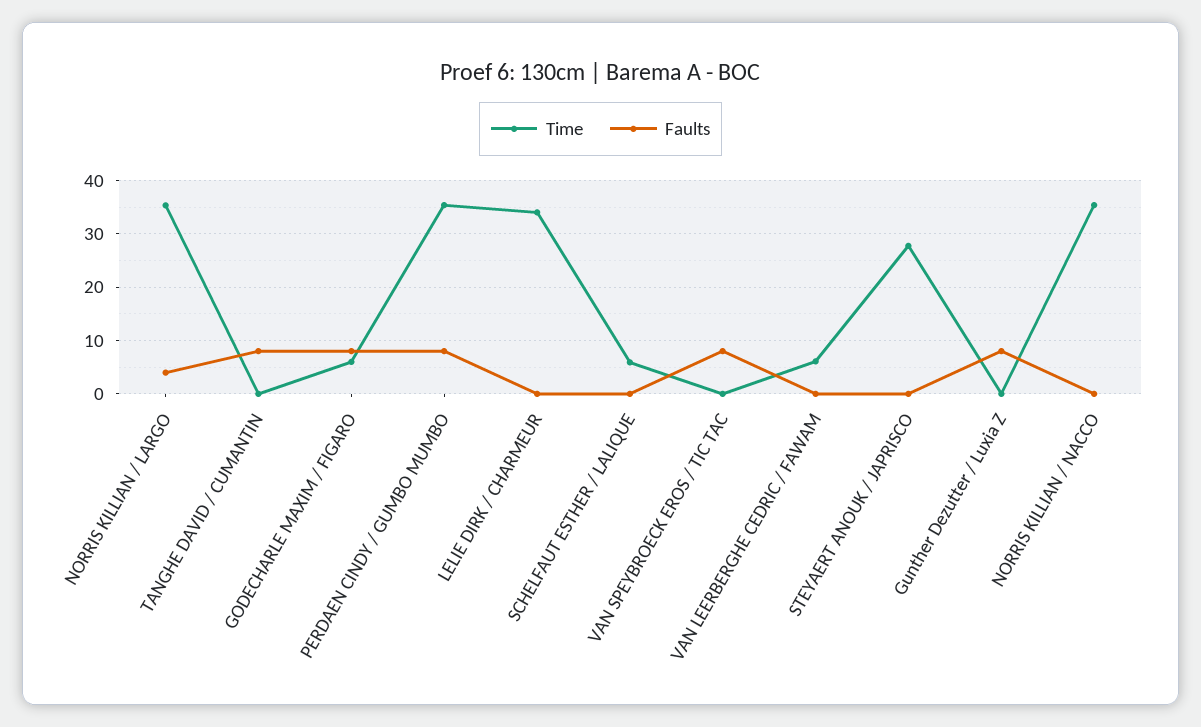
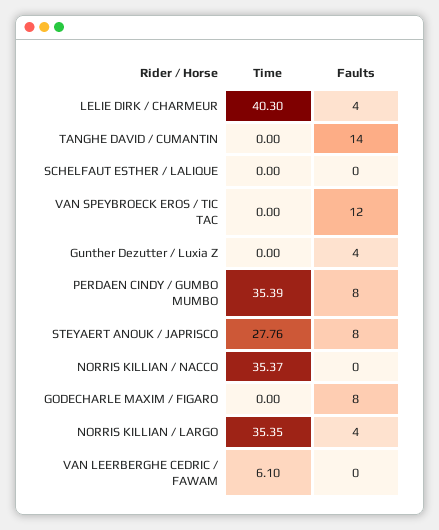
Faults, TANGHE DAVID / CUMANTIN: 8 -> 14
Time, GODECHARLE MAXIM / FIGARO: 6 -> 0
Time, LELIE DIRK / CHARMEUR: 34 -> 40.3
Faults, LELIE DIRK / CHARMEUR: 0 -> 4
Time, SCHELFAUT ESTHER / LALIQUE: 6 -> 0
Faults, VAN SPEYBROECK EROS / TIC TAC: 8 -> 12
Faults, STEYAERT ANOUK / JAPRISCO: 0 -> 8
Faults, Gunther Dezutter / Luxia Z: 8 -> 4

